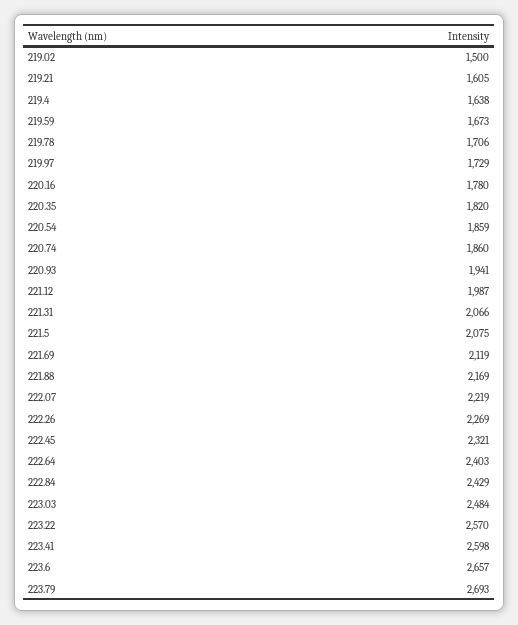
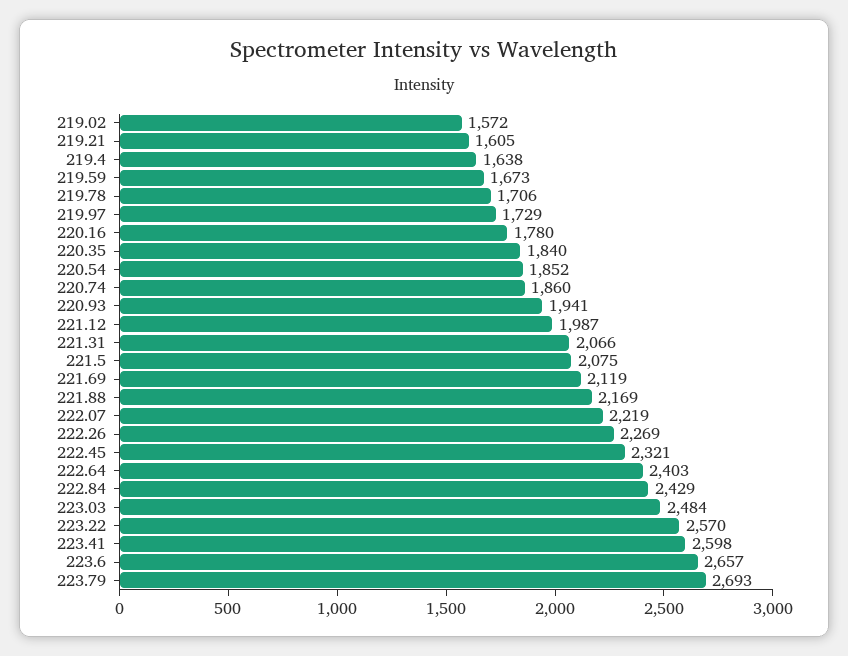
219.02: 1500 -> 1572
220.35: 1820 -> 1840
220.54: 1859 -> 1852

